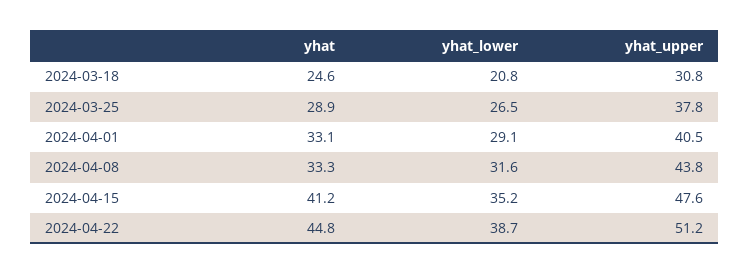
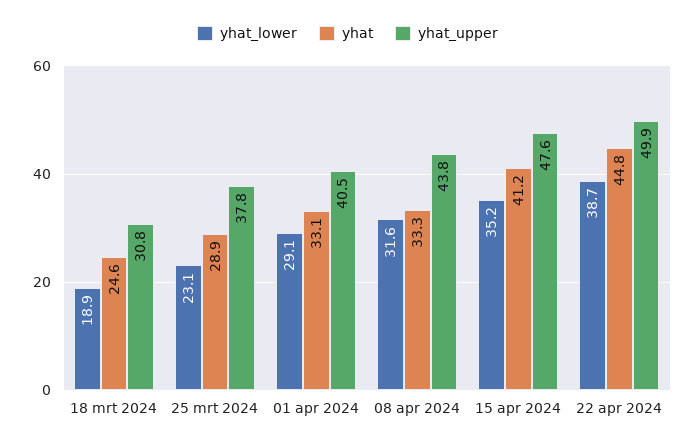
yhat_lower, 2024-03-18: 20.8 -> 18.9
yhat_lower, 2024-03-25: 26.5 -> 23.1
yhat_upper, 2024-04-22: 51.2 -> 49.9

